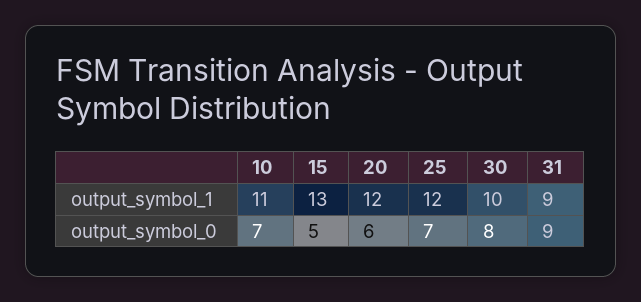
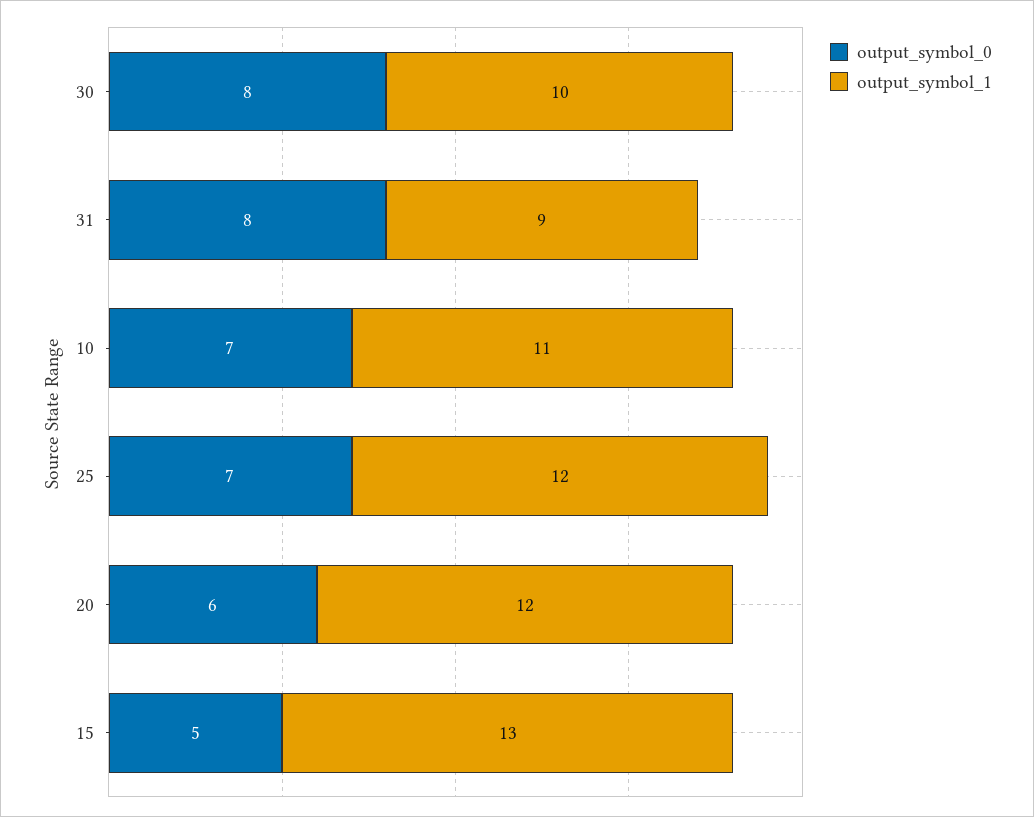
output_symbol_0, 31: 9 -> 8

